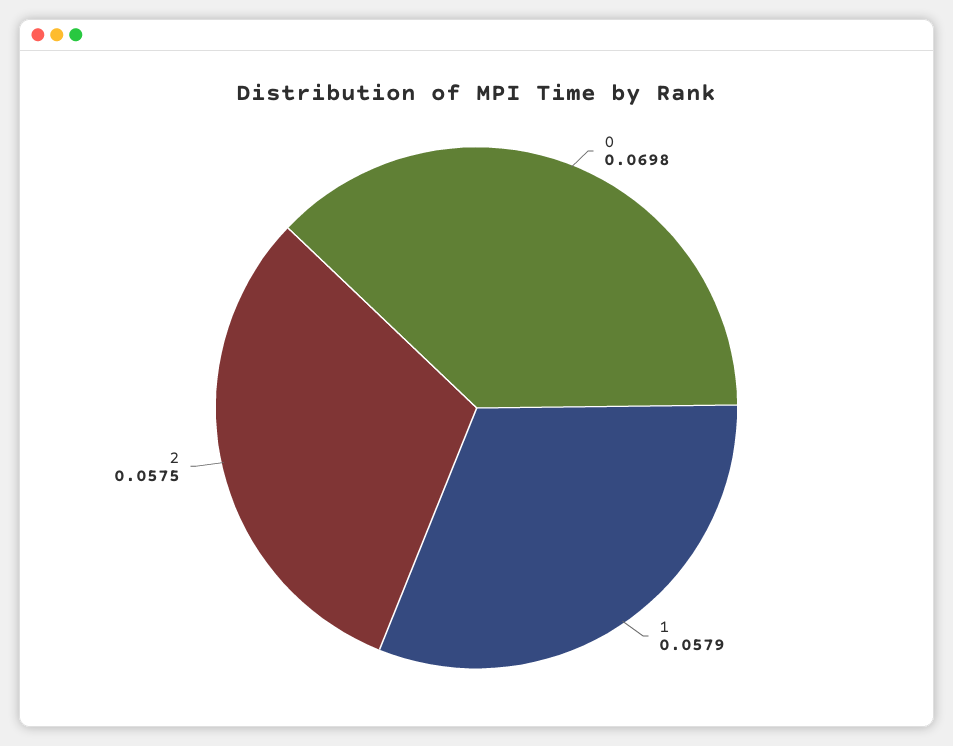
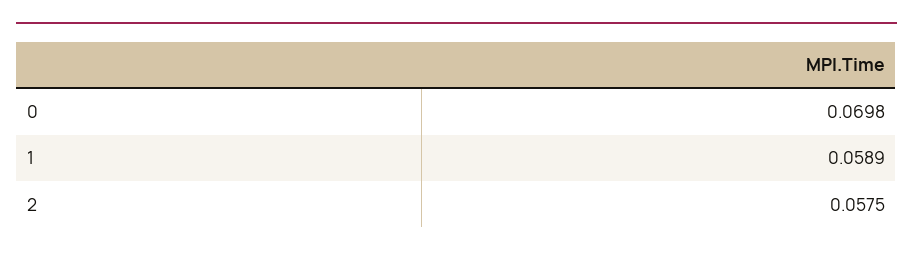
1: 0.0579 -> 0.0589

